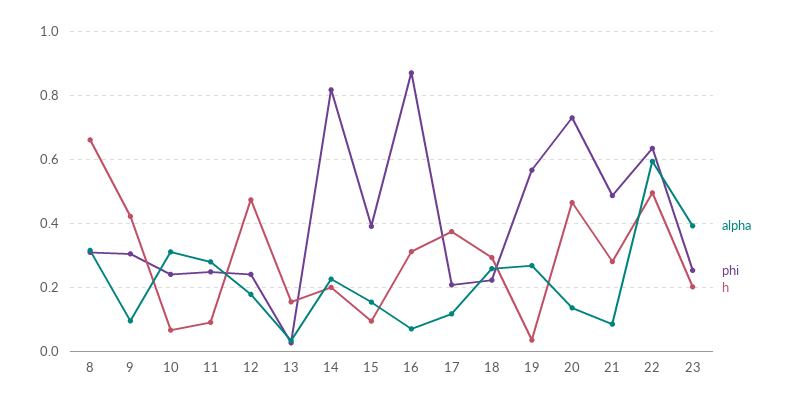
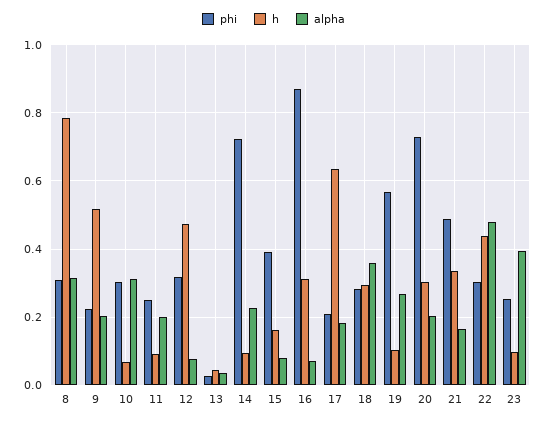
h, 8: 0.66 -> 0.78
alpha, 9: 0.1 -> 0.2
phi, 9: 0.3 -> 0.22
h, 9: 0.42 -> 0.52
phi, 10: 0.24 -> 0.3
alpha, 11: 0.28 -> 0.2
alpha, 12: 0.18 -> 0.08
phi, 12: 0.24 -> 0.32
h, 13: 0.16 -> 0.04
phi, 14: 0.82 -> 0.72
h, 14: 0.2 -> 0.1
alpha, 15: 0.16 -> 0.08
h, 15: 0.1 -> 0.16
alpha, 17: 0.12 -> 0.18
h, 17: 0.38 -> 0.64
alpha, 18: 0.26 -> 0.36
phi, 18: 0.22 -> 0.28
h, 19: 0.04 -> 0.1
alpha, 20: 0.14 -> 0.2
h, 20: 0.46 -> 0.3
alpha, 21: 0.08 -> 0.16
h, 21: 0.28 -> 0.34
alpha, 22: 0.6 -> 0.48
phi, 22: 0.64 -> 0.3
h, 22: 0.5 -> 0.44
h, 23: 0.2 -> 0.1

